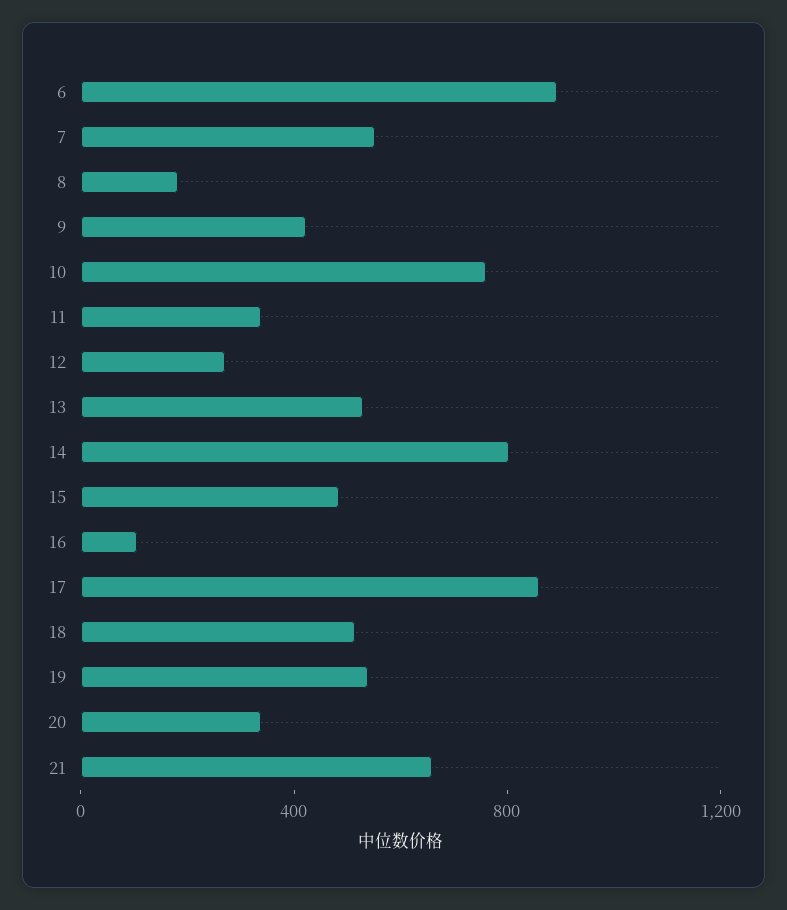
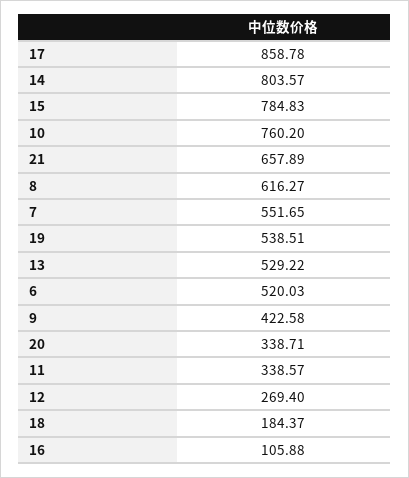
6: 900 -> 520.03
8: 200 -> 616.27
15: 500 -> 784.83
18: 500 -> 184.37

